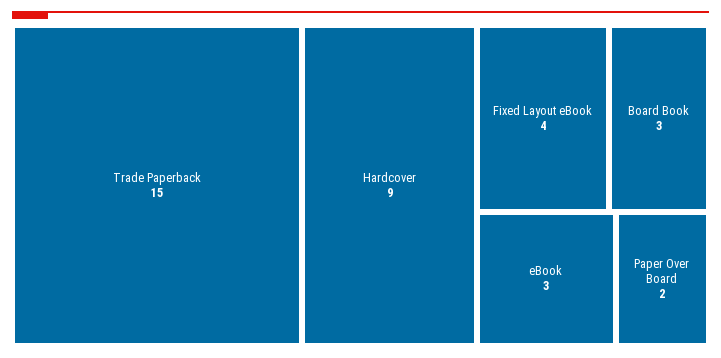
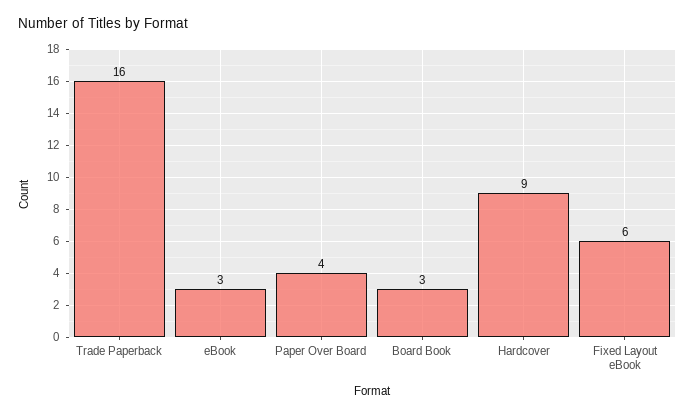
Trade Paperback: 15 -> 16
Fixed Layout eBook: 4 -> 6
Paper Over Board: 2 -> 4

